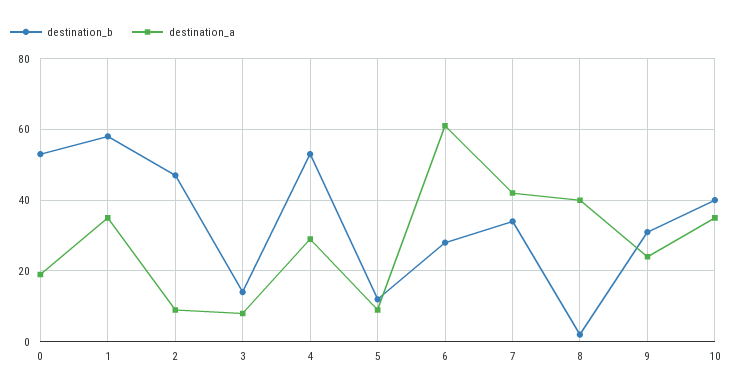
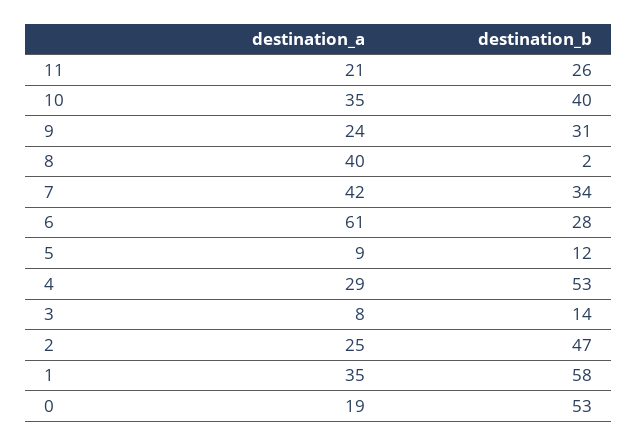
destination_a, 2: 10 -> 25
destination_a, 11: none -> 21
destination_b, 11: none -> 26

